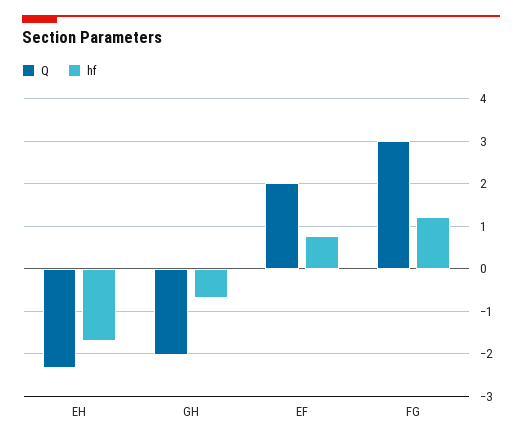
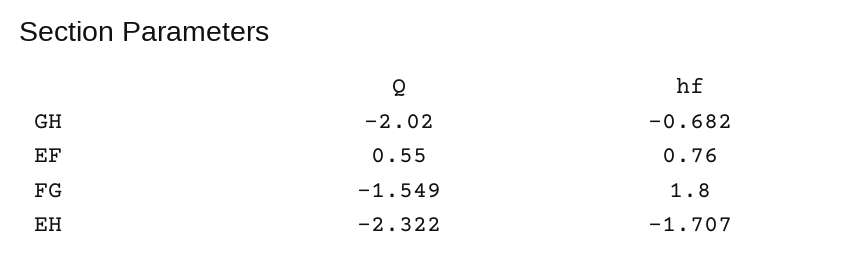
Q, EF: 2 -> 0.55
Q, FG: 3 -> -1.549
hf, FG: 1.2 -> 1.8

